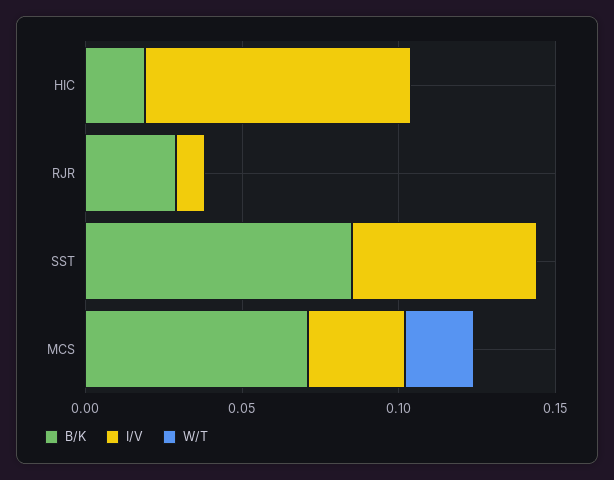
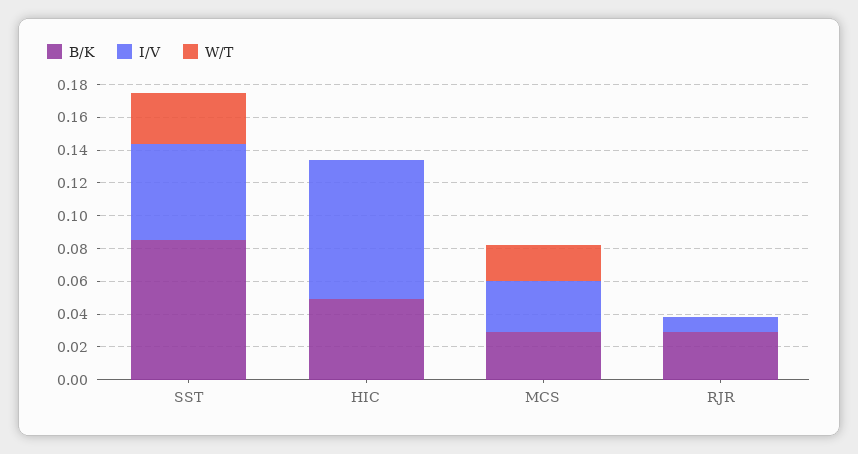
B/K, HIC: 0.02 -> 0.05
W/T, SST: 0 -> 0.03
B/K, MCS: 0.07 -> 0.03

